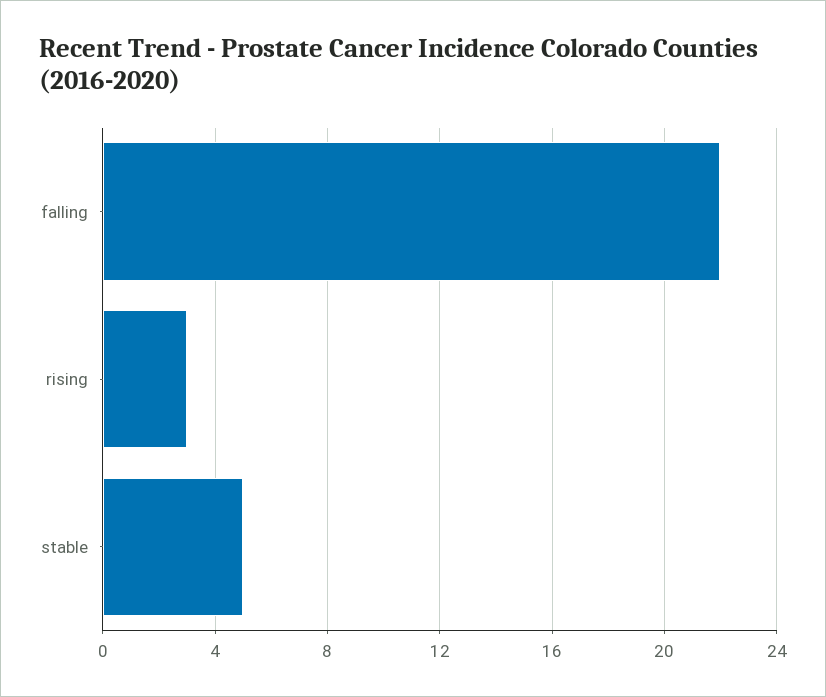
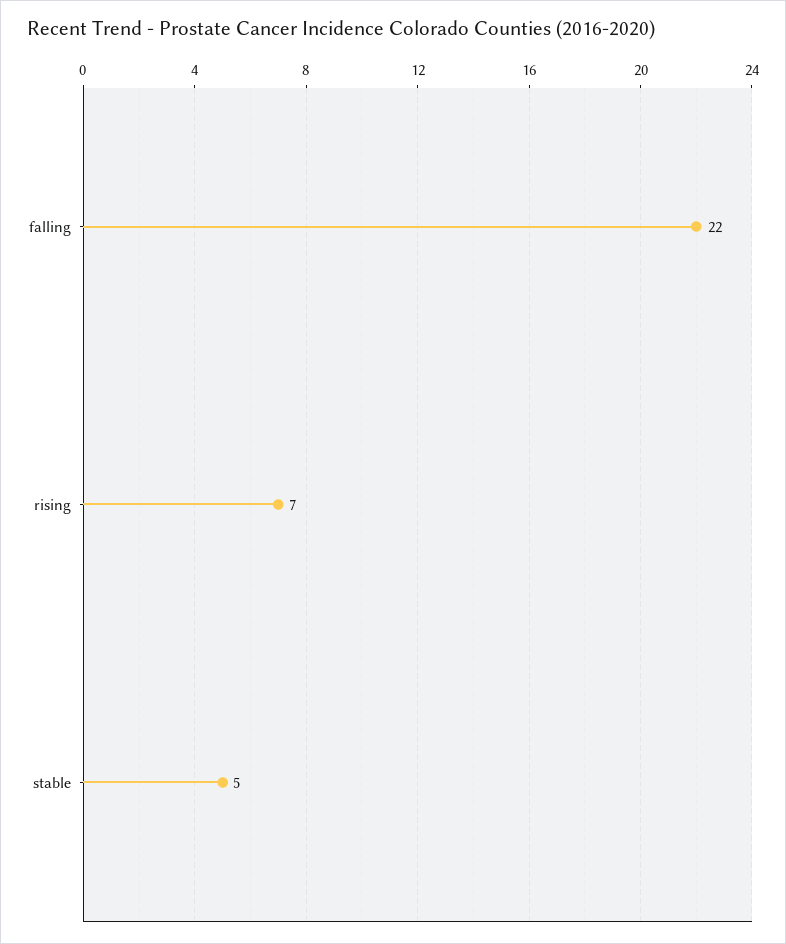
rising: 3 -> 7

